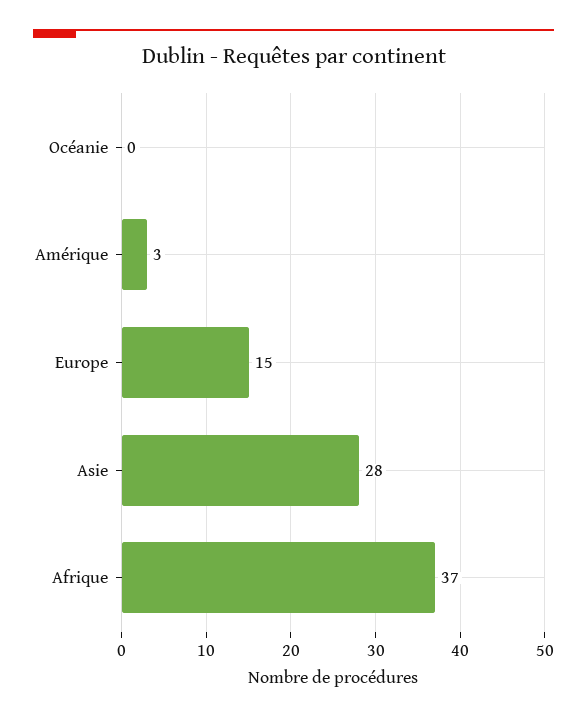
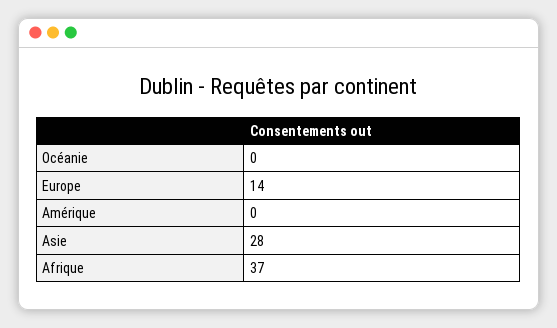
Amérique: 3 -> 0
Europe: 15 -> 14

